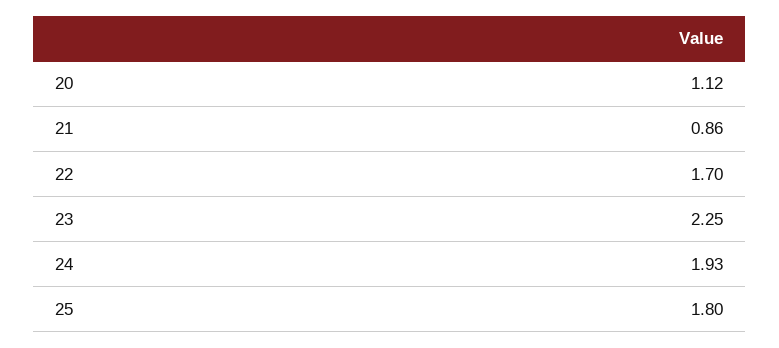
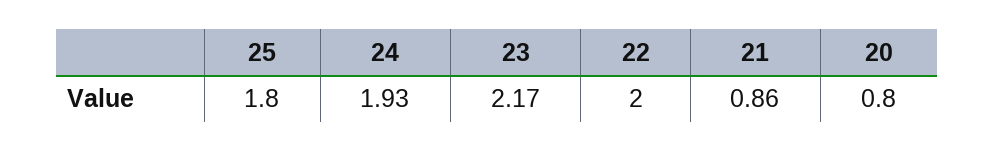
20: 1.12 -> 0.8
22: 1.7 -> 2
23: 2.25 -> 2.17

